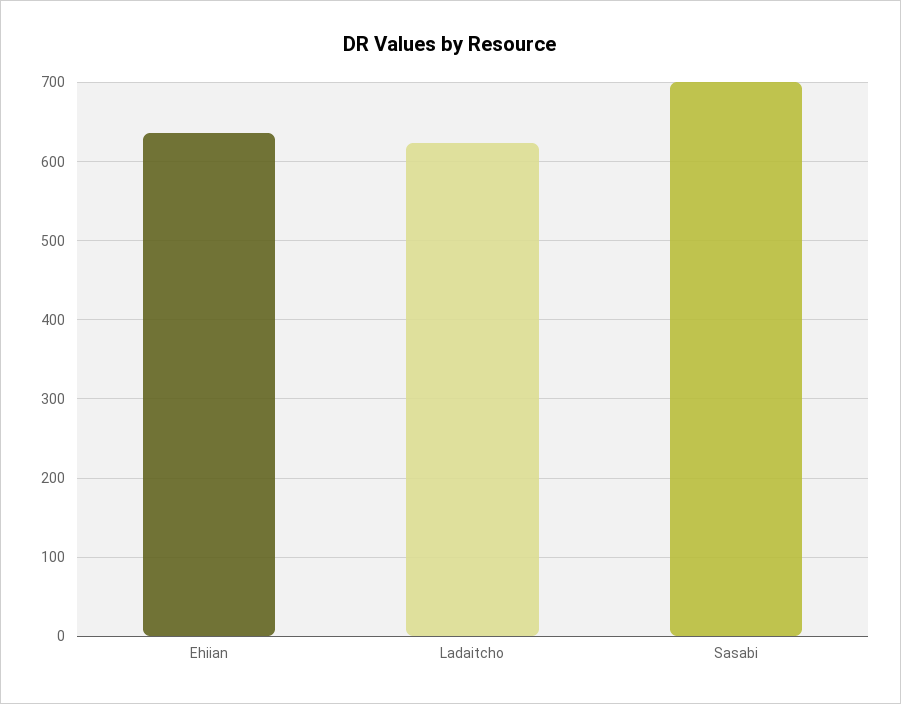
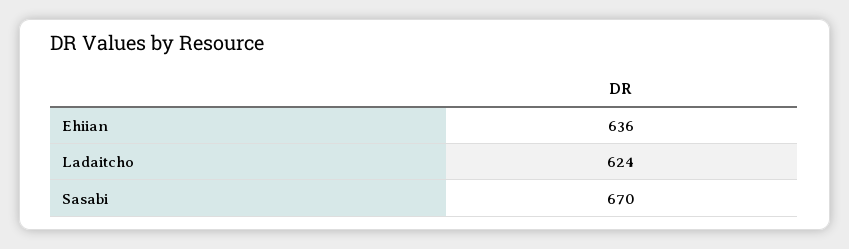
Sasabi: 700 -> 670

